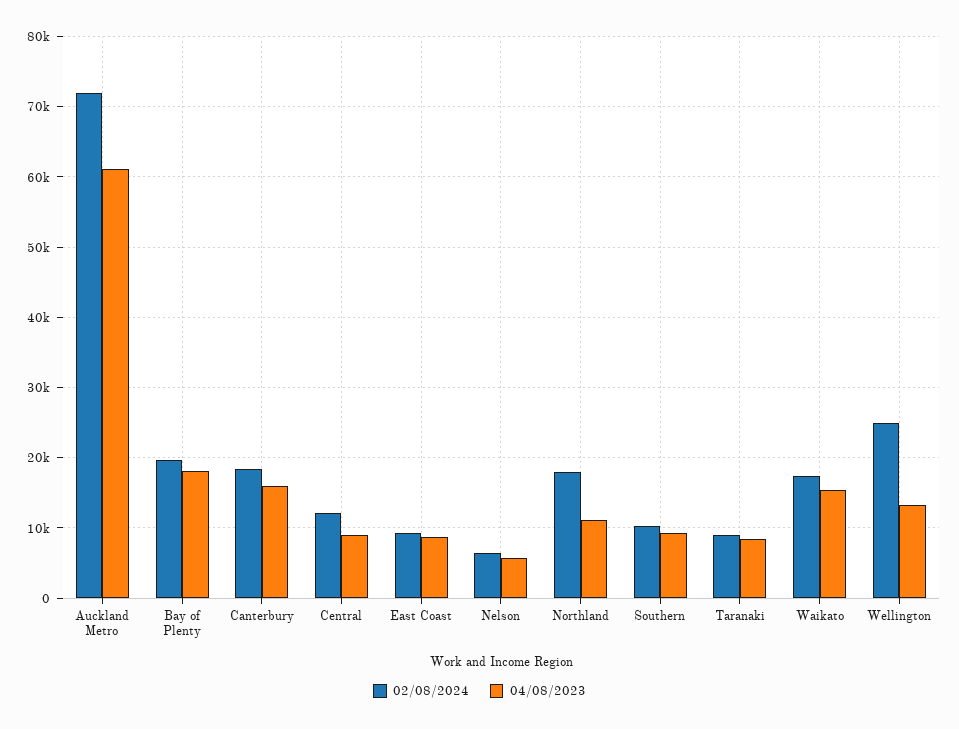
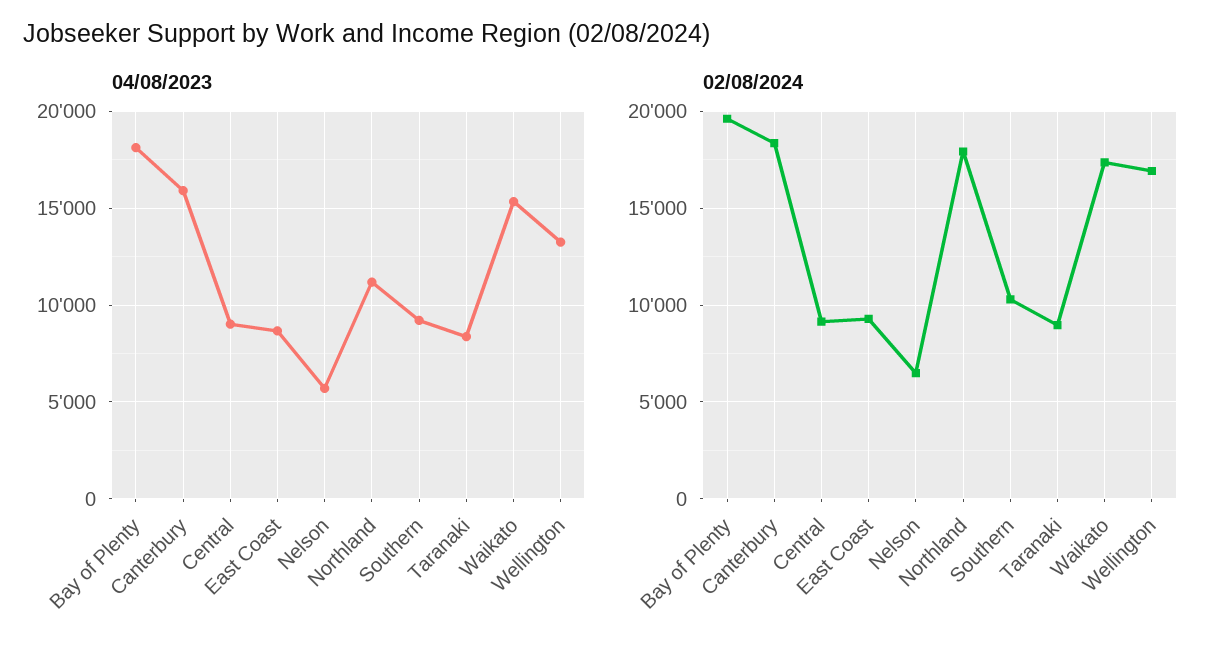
02/08/2024, Auckland Metro: 72000 -> none
04/08/2023, Auckland Metro: 61000 -> none
02/08/2024, Central: 12000 -> 9000
02/08/2024, Wellington: 25000 -> 17000

